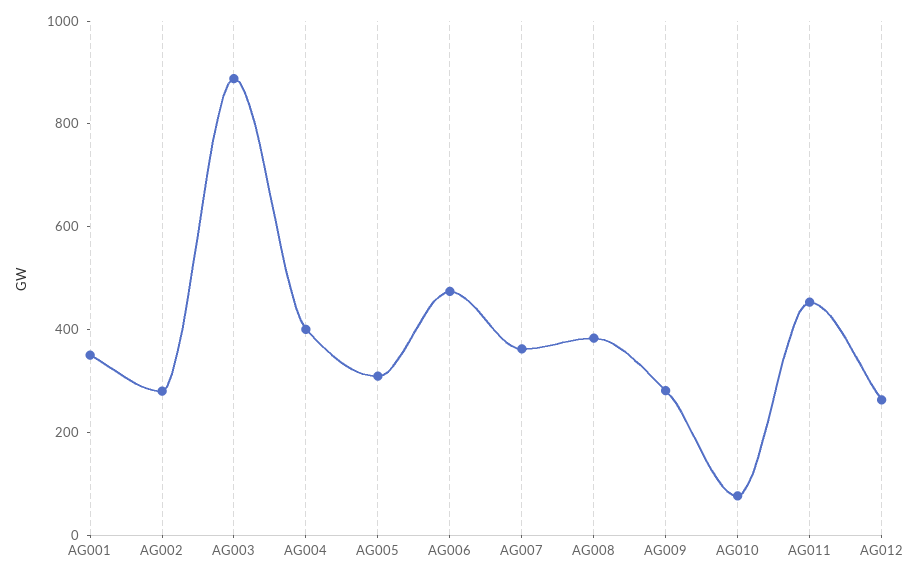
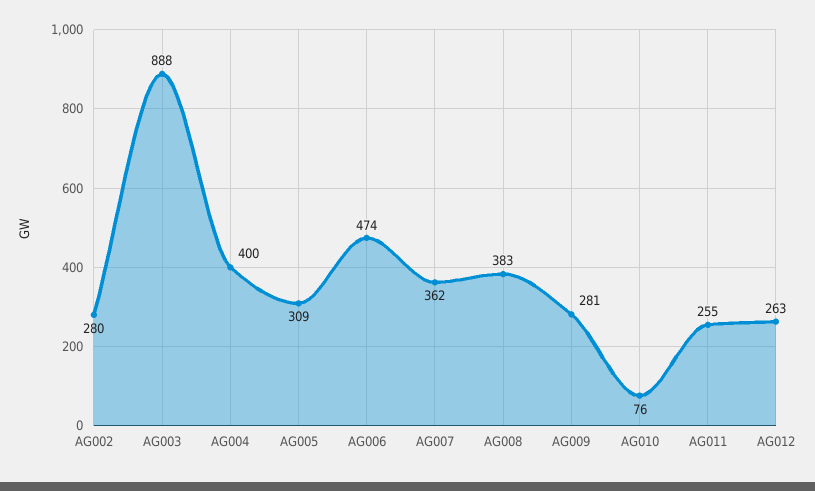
AG001: 350 -> none
AG011: 450 -> 255

